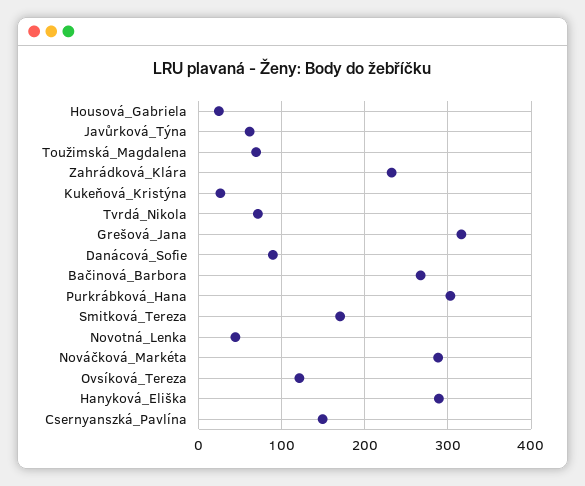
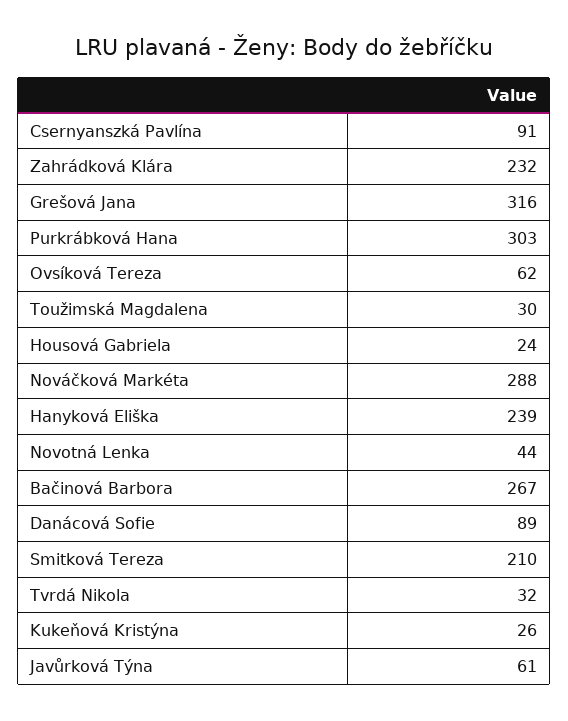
Toužimská_Magdalena: 70 -> 30
Tvrdá_Nikola: 70 -> 32
Smitková_Tereza: 170 -> 210
Ovsíková_Tereza: 120 -> 62
Hanyková_Eliška: 290 -> 239
Csernyanszká_Pavlína: 150 -> 91

